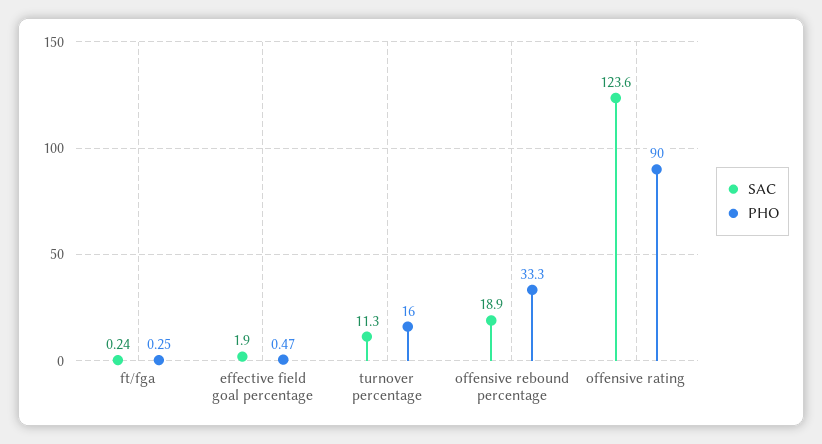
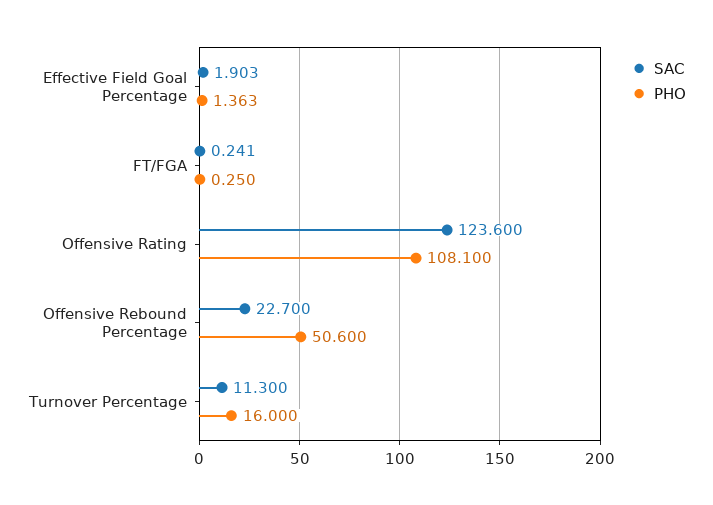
PHO, effective field goal percentage: 0.47 -> 1.363
SAC, offensive rebound percentage: 18.9 -> 22.7
PHO, offensive rebound percentage: 33.3 -> 50.6
PHO, offensive rating: 90 -> 108.1

